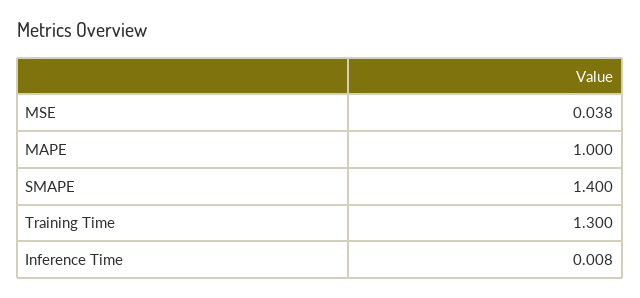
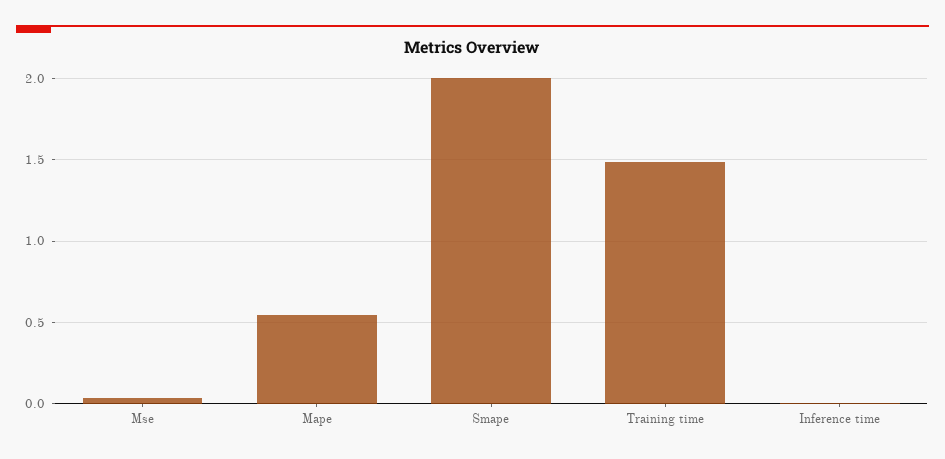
MAPE: 1 -> 0.55
SMAPE: 1.4 -> 2
Training Time: 1.3 -> 1.5

